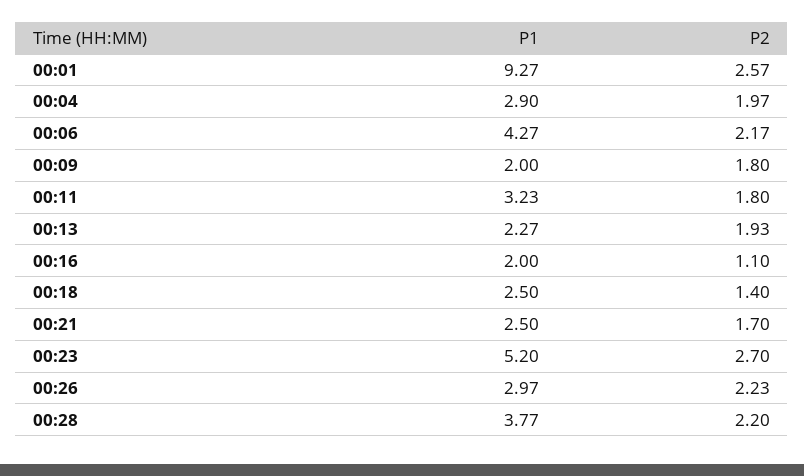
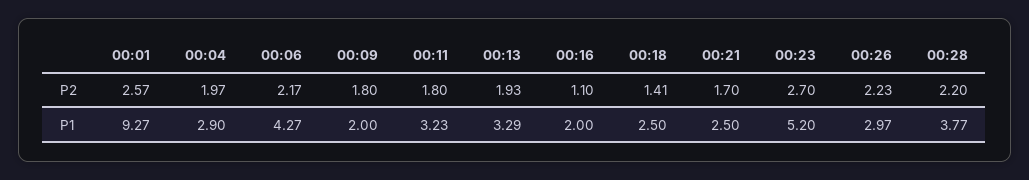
P1, 00:13: 2.27 -> 3.29
P2, 00:18: 1.4 -> 1.41

